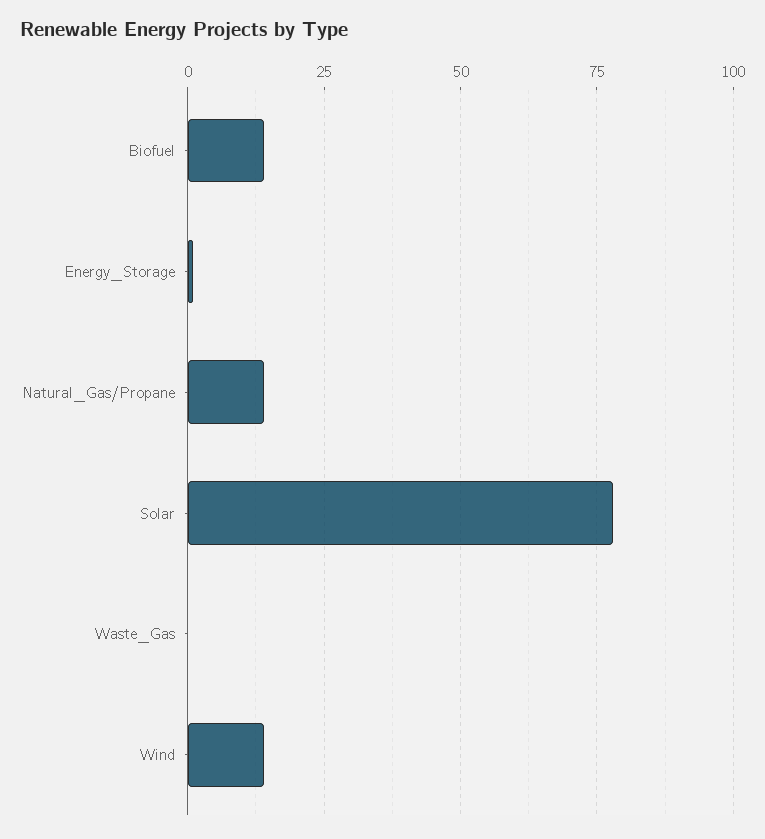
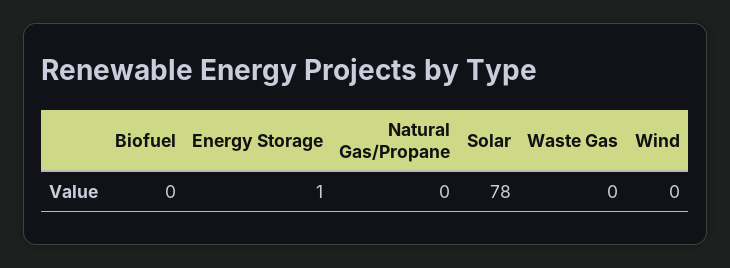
Biofuel: 15 -> 0
Natural_Gas/Propane: 15 -> 0
Wind: 15 -> 0

